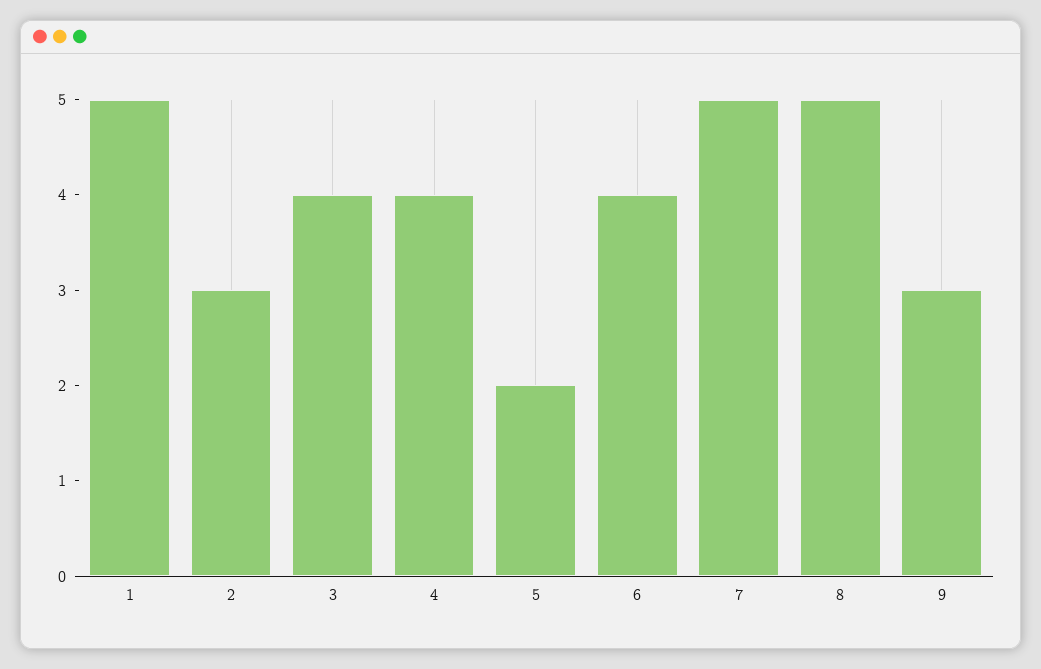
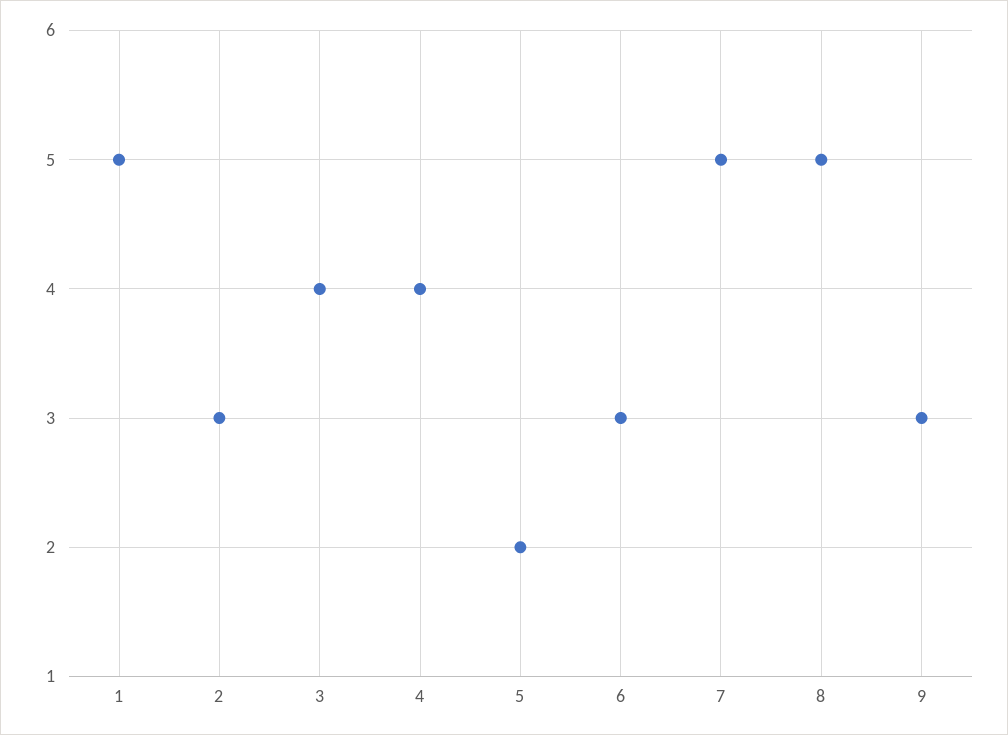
6: 4 -> 3

